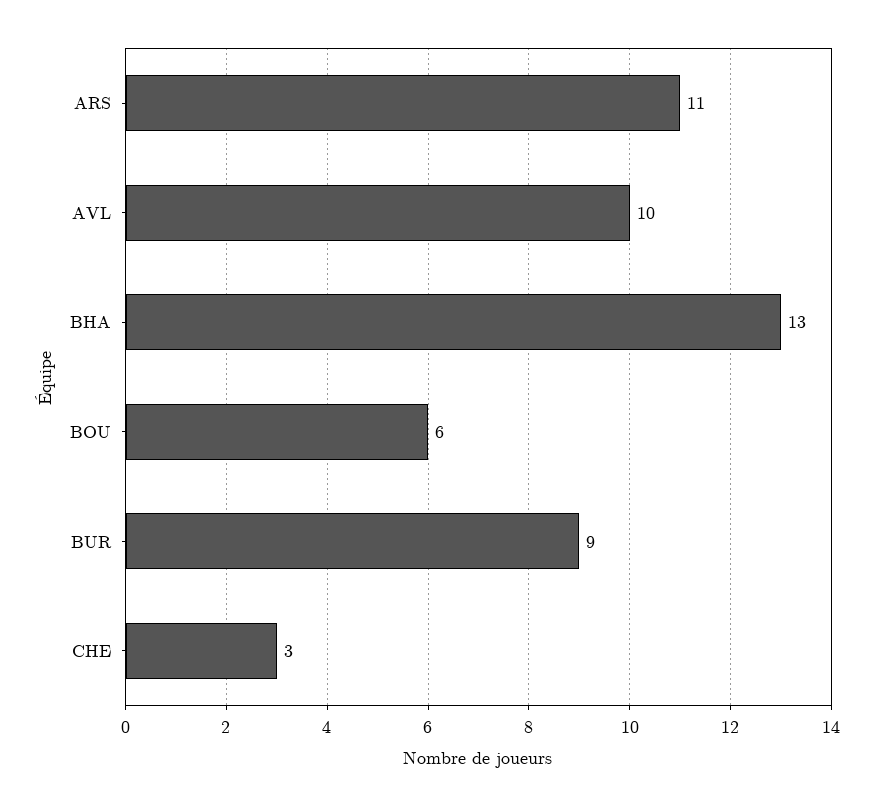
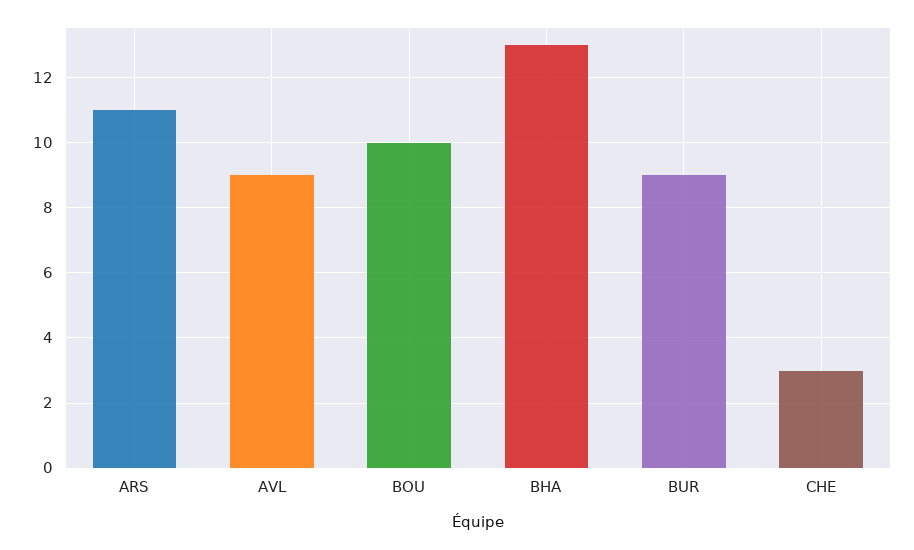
AVL: 10 -> 9
BOU: 6 -> 10

